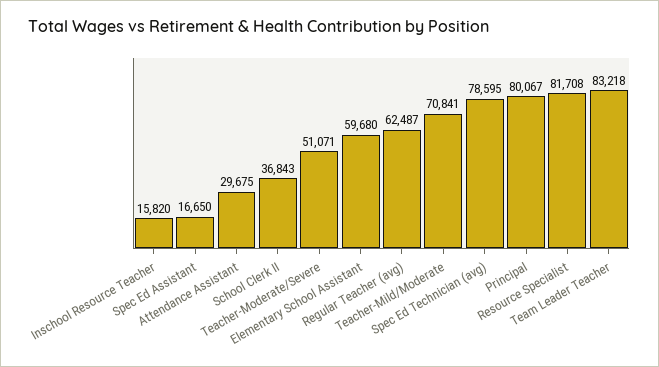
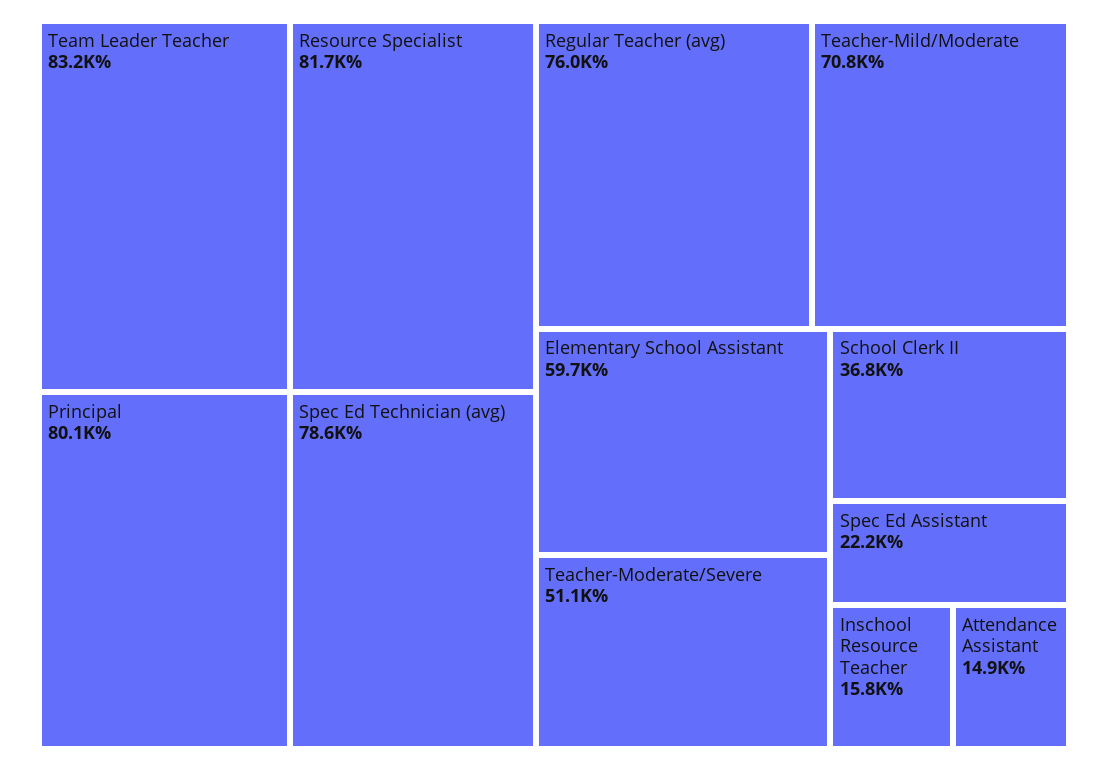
Spec Ed Assistant: 16650 -> 22200
Attendance Assistant: 29675 -> 14900
Regular Teacher (avg): 62487 -> 76000

